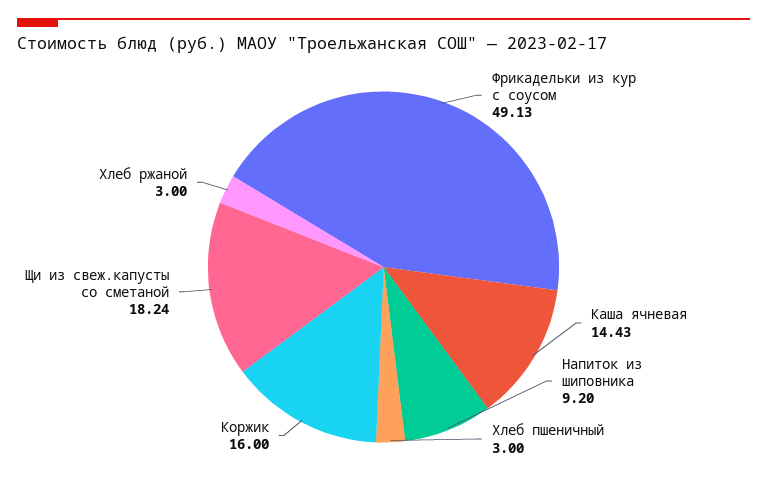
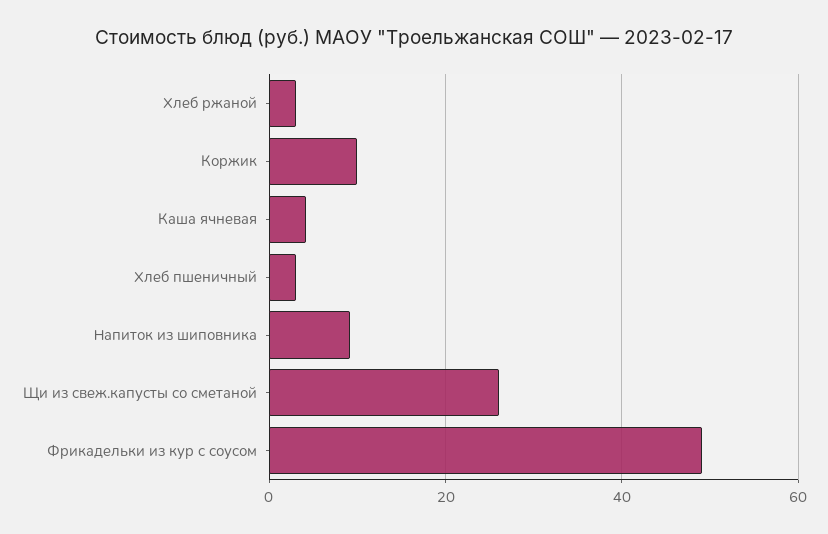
Каша ячневая: 14.43 -> 4
Коржик: 16 -> 10
Щи из свеж.капусты со сметаной: 18.24 -> 26

